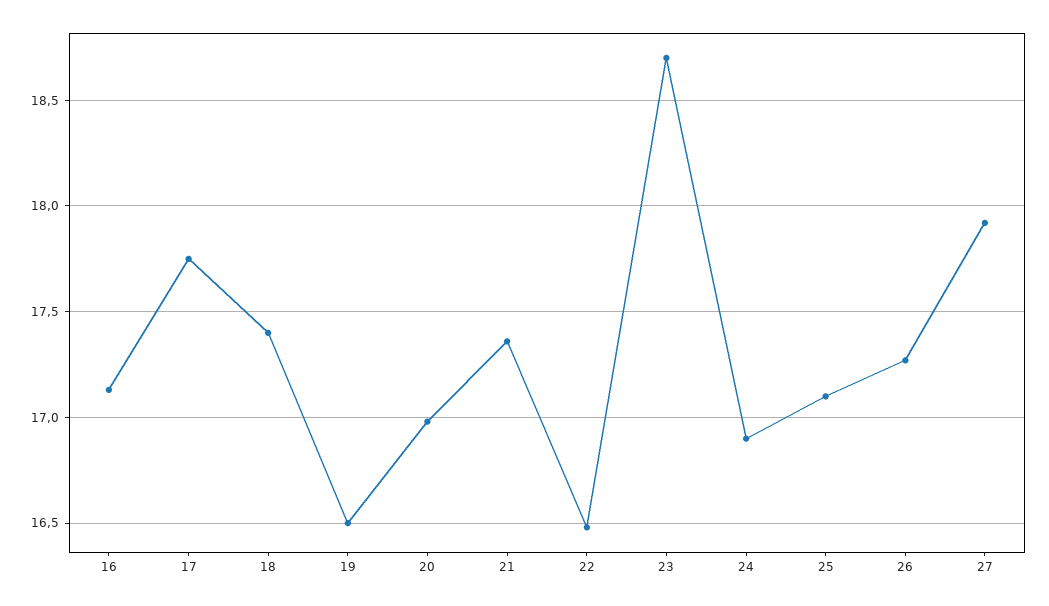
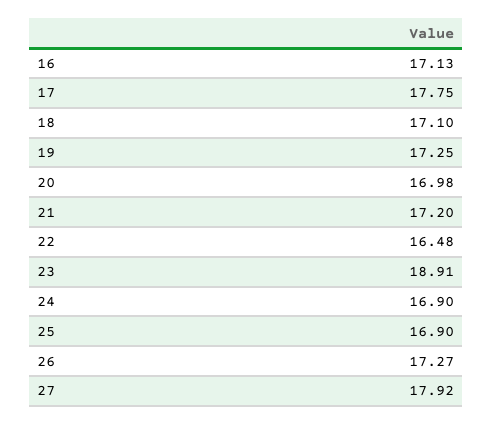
18: 17.4 -> 17.1
19: 16.5 -> 17.25
21: 17.35 -> 17.2
23: 18.7 -> 18.91
25: 17.1 -> 16.9

